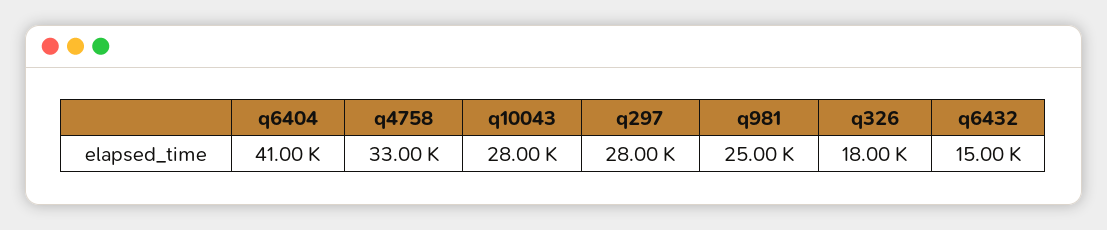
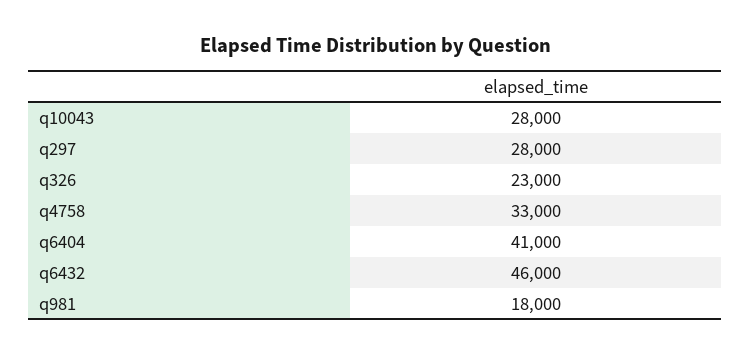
q981: 25000 -> 18000
q326: 18000 -> 23000
q6432: 15000 -> 46000

